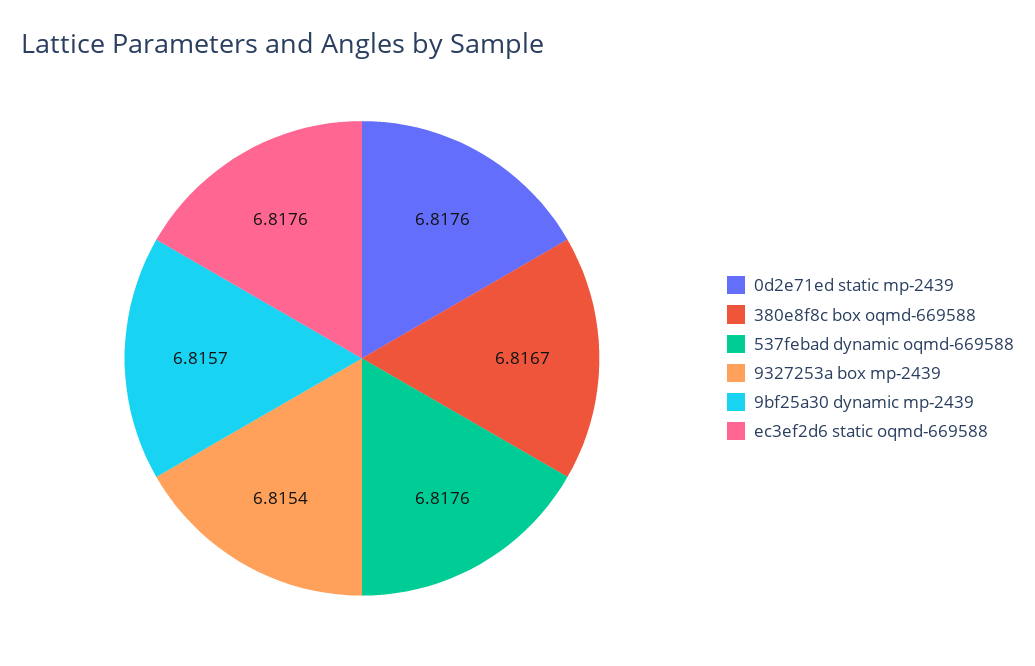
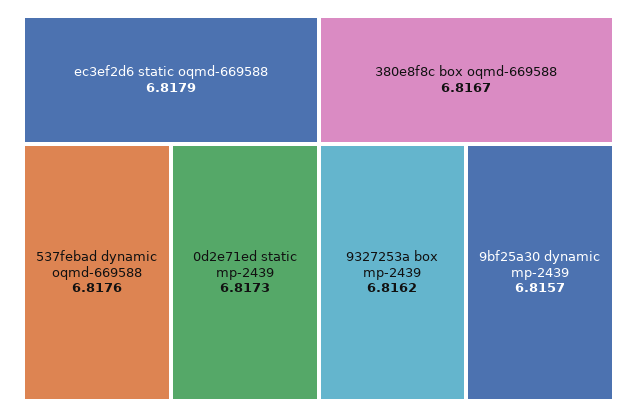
0d2e71ed static mp-2439: 6.8176 -> 6.8173
9327253a box mp-2439: 6.8154 -> 6.8162
ec3ef2d6 static oqmd-669588: 6.8176 -> 6.8179

